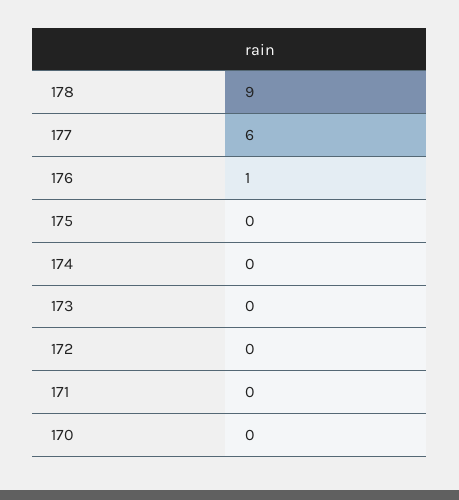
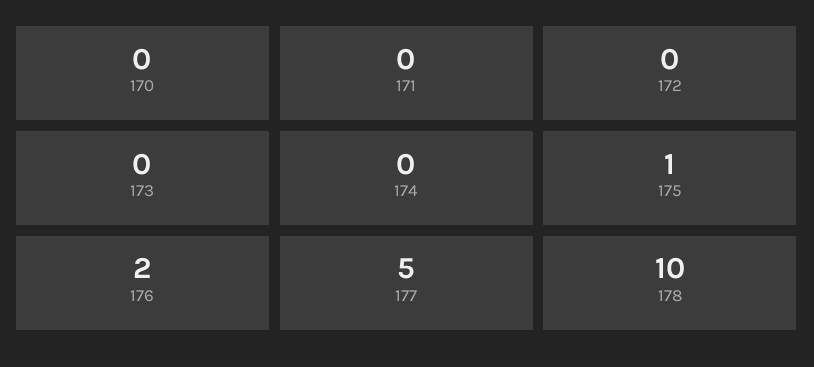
178: 9 -> 10
177: 6 -> 5
176: 1 -> 2
175: 0 -> 1

